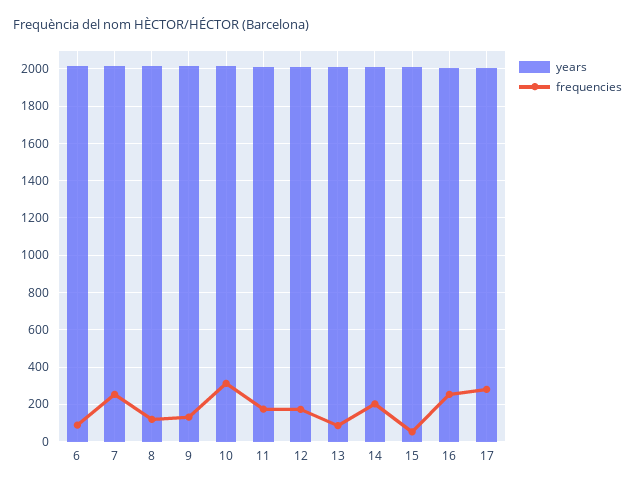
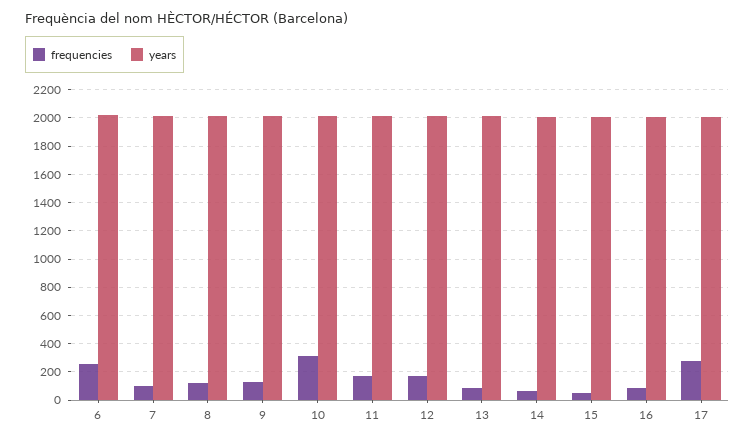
frequencies, 6: 100 -> 250
frequencies, 7: 250 -> 100
frequencies, 14: 200 -> 50
frequencies, 16: 250 -> 100

